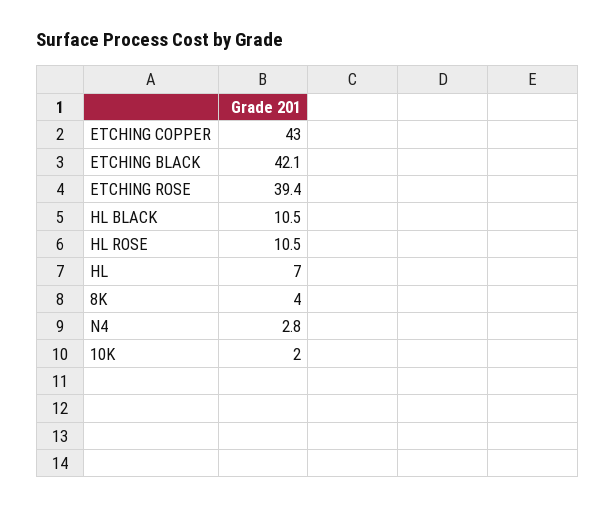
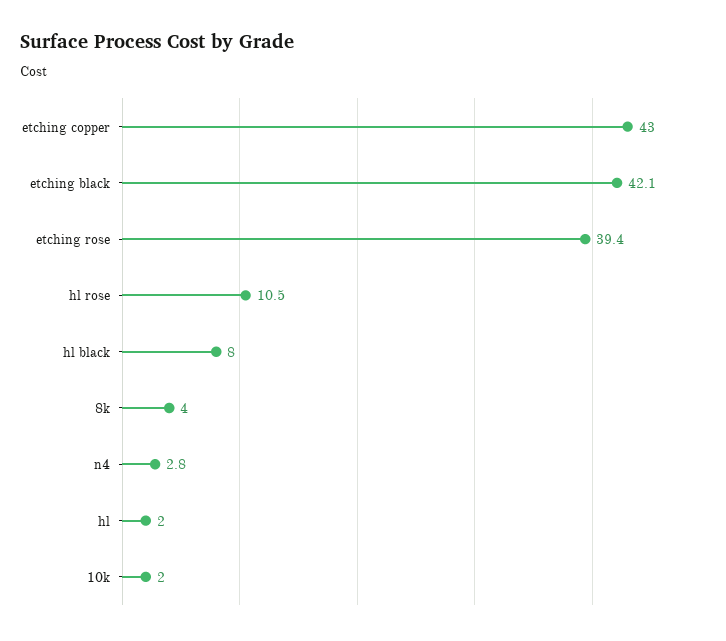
HL BLACK: 10.5 -> 8
HL: 7 -> 2

